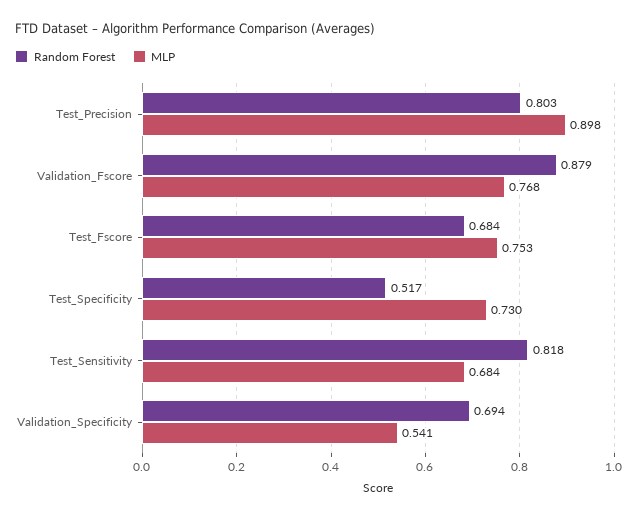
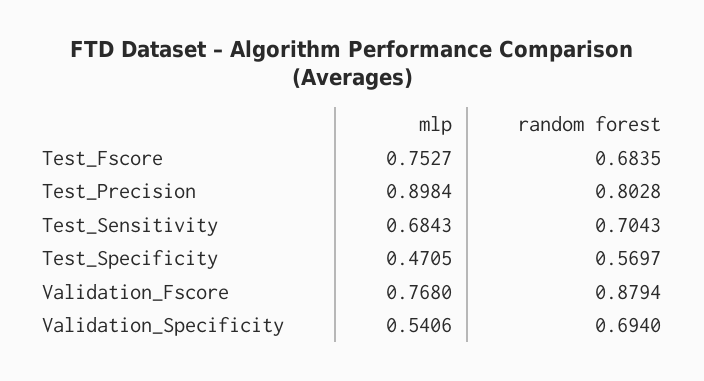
Random Forest, Test_Specificity: 0.517 -> 0.5697
MLP, Test_Specificity: 0.73 -> 0.4705
Random Forest, Test_Sensitivity: 0.818 -> 0.7043

